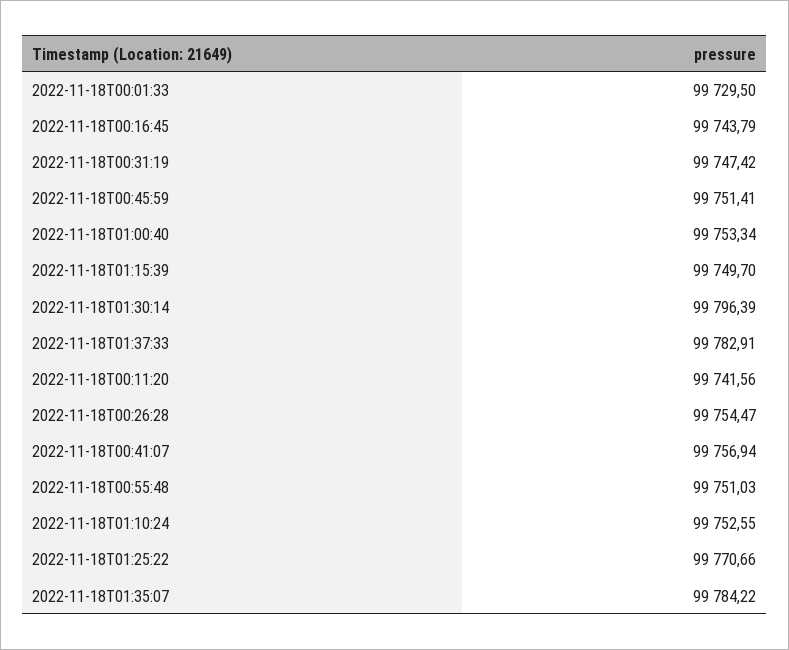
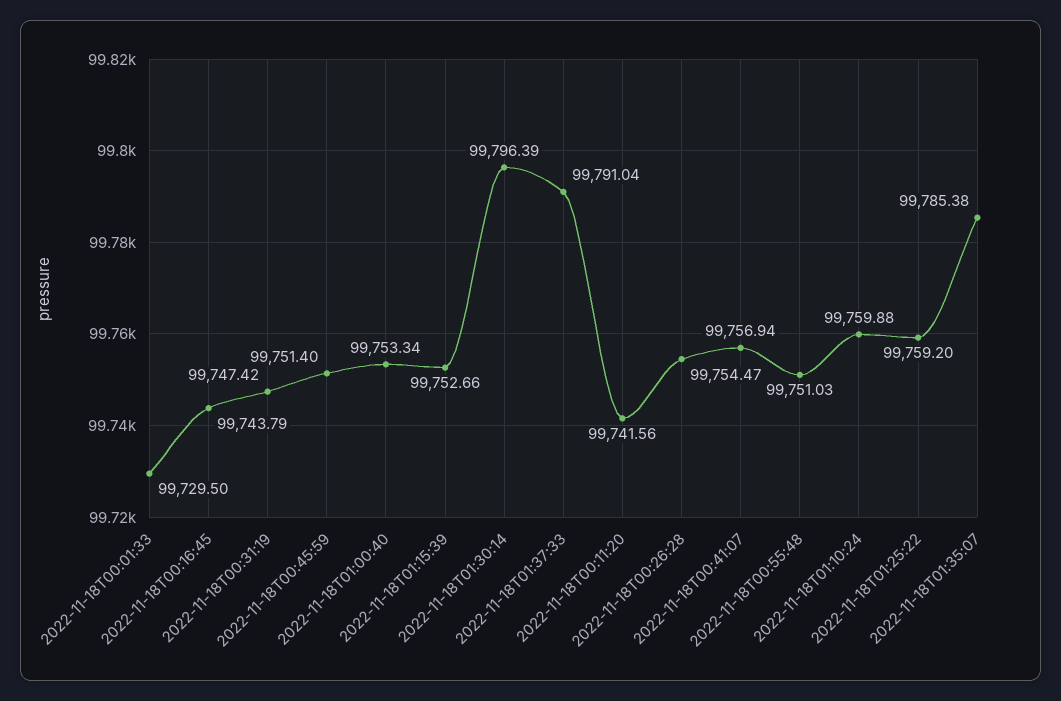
2022-11-18T00:45:59: 99751.41 -> 99751.4
2022-11-18T01:15:39: 99749.7 -> 99752.66
2022-11-18T01:37:33: 99782.91 -> 99791.04
2022-11-18T01:10:24: 99752.55 -> 99759.88
2022-11-18T01:25:22: 99770.66 -> 99759.2
2022-11-18T01:35:07: 99784.22 -> 99785.38

